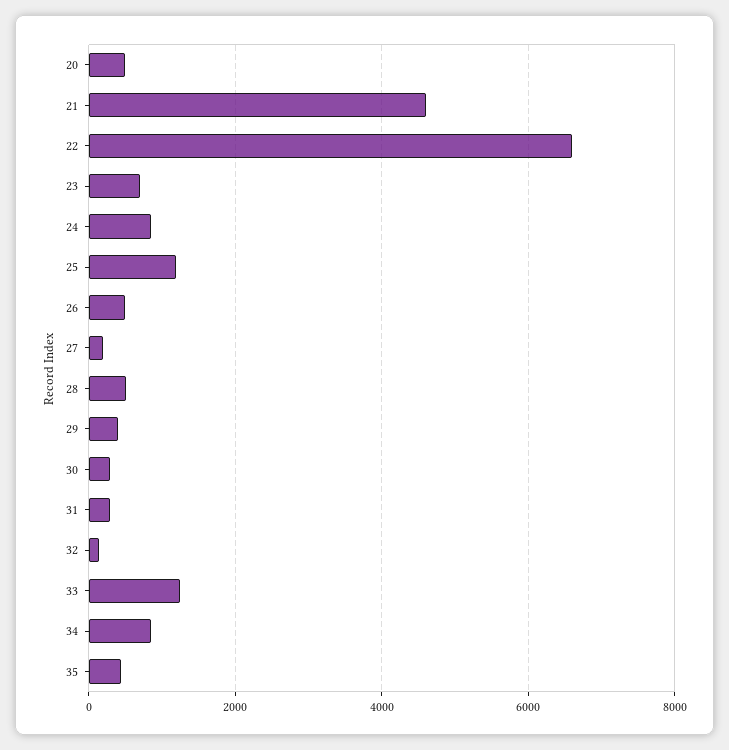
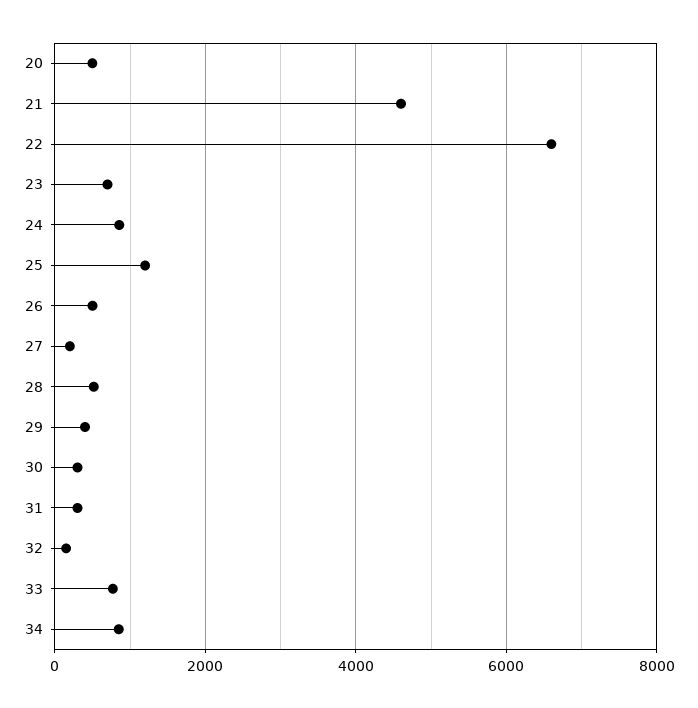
33: 1200 -> 800
35: 400 -> none

